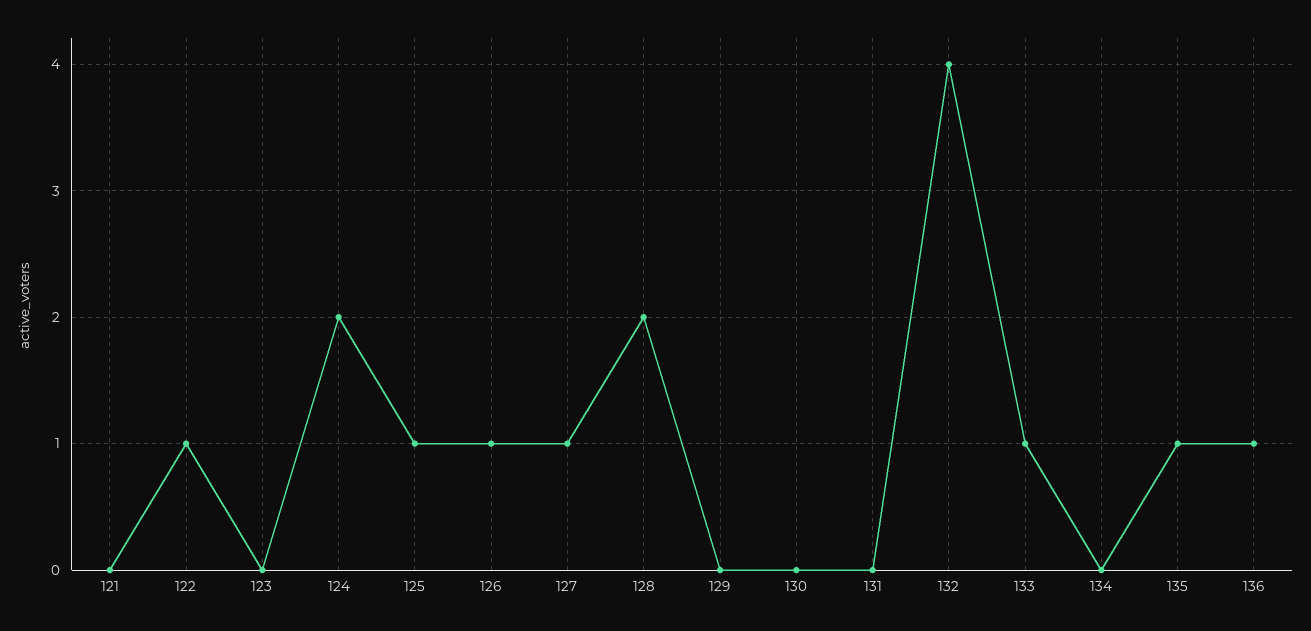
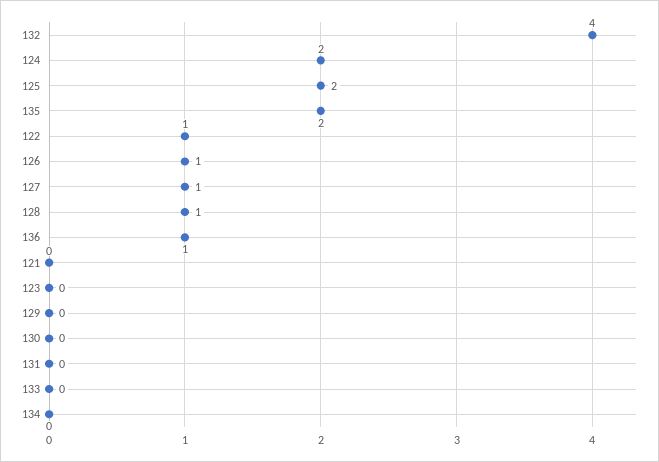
125: 1 -> 2
128: 2 -> 1
133: 1 -> 0
135: 1 -> 2

